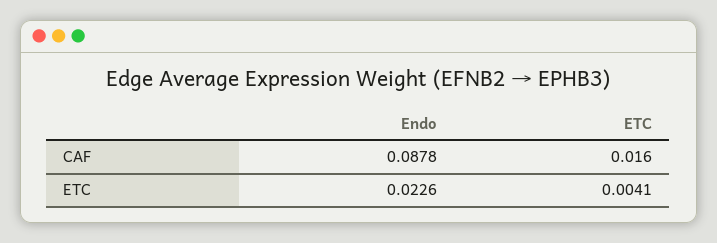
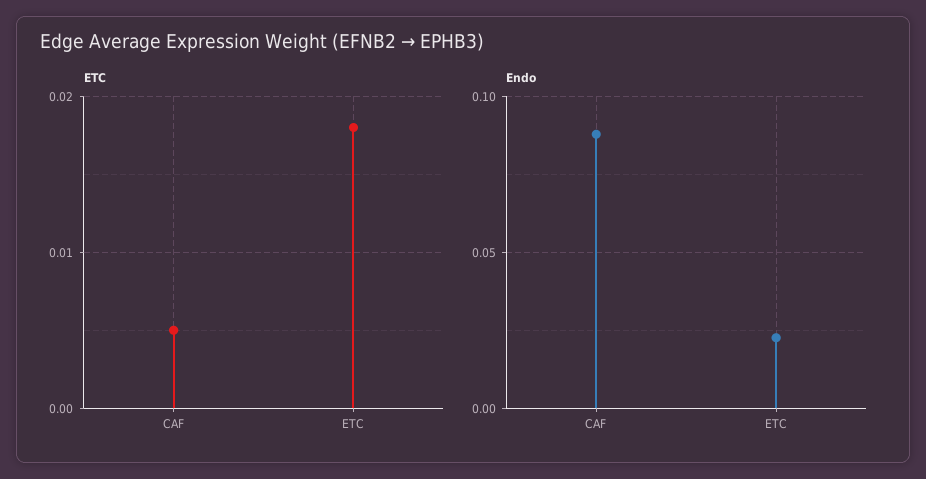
ETC, CAF: 0.016 -> 0.005
ETC, ETC: 0.0041 -> 0.018

